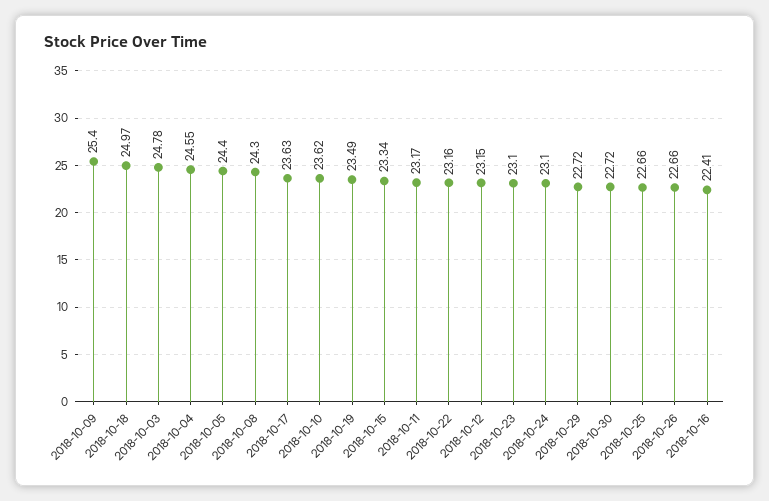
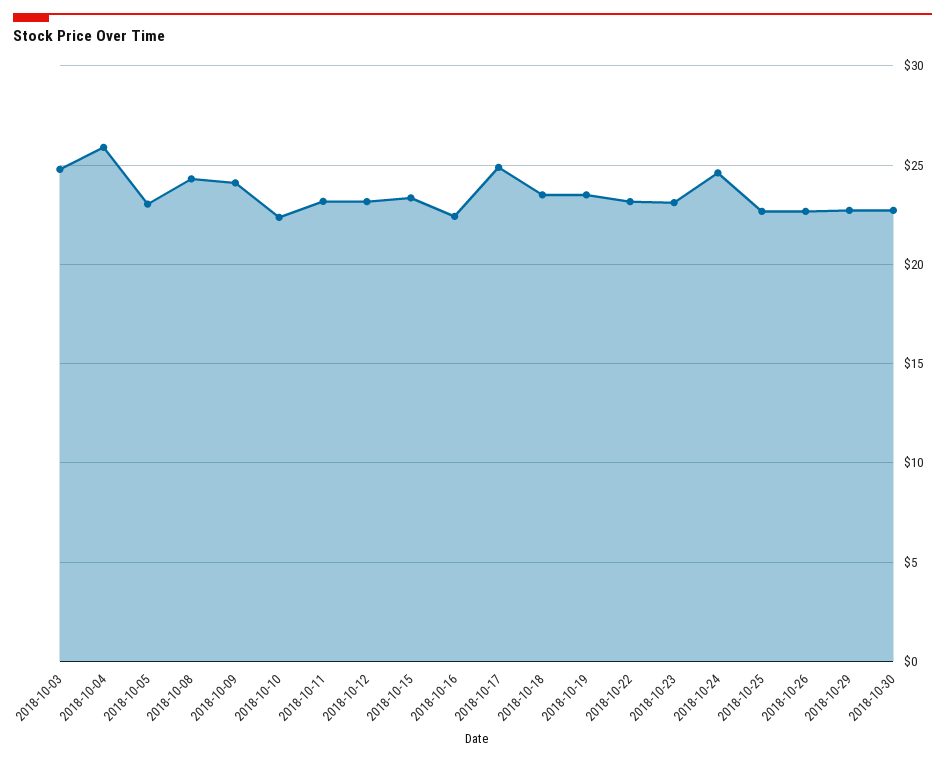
2018-10-09: 25.4 -> 24
2018-10-18: 24.97 -> 23.5
2018-10-04: 24.55 -> 26
2018-10-05: 24.4 -> 23
2018-10-17: 23.63 -> 25
2018-10-10: 23.62 -> 22.5
2018-10-24: 23.1 -> 24.5

